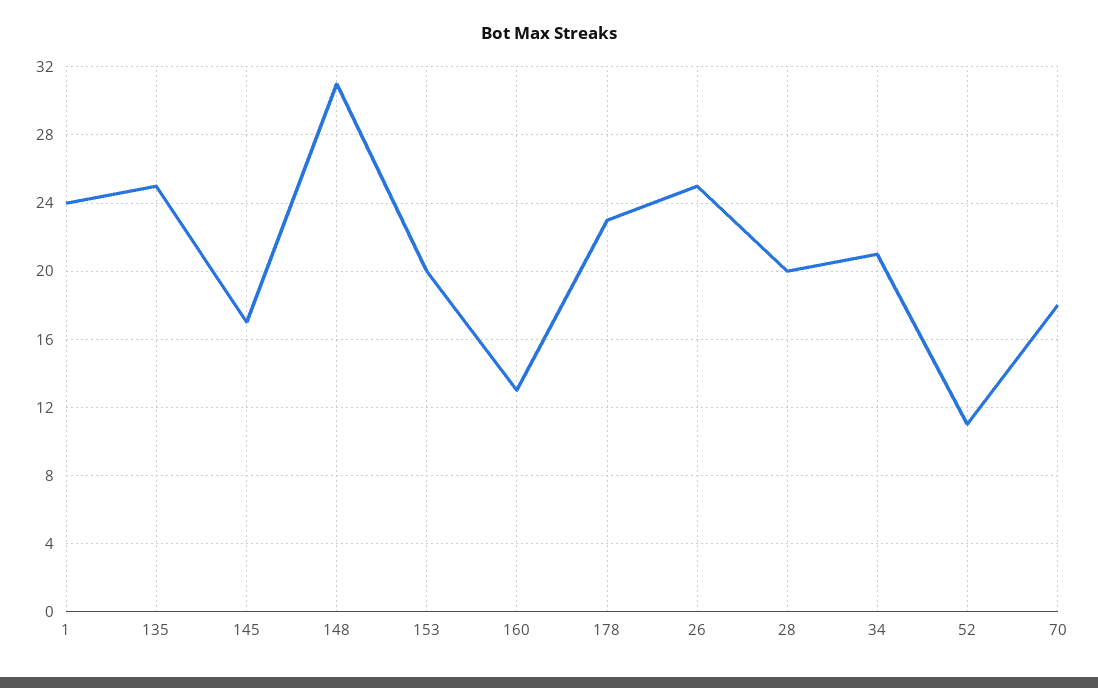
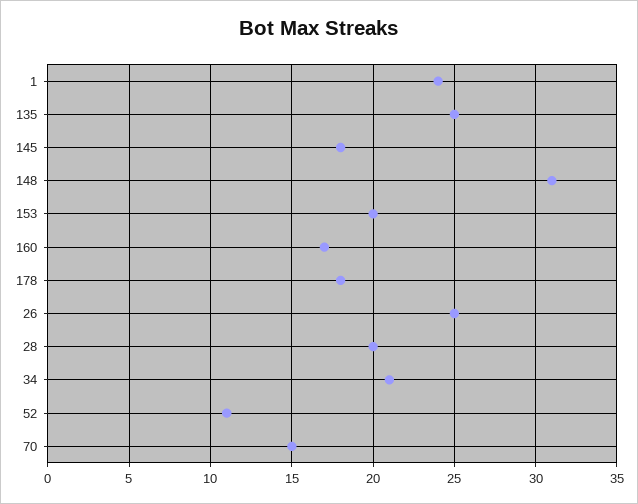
145: 17 -> 18
160: 13 -> 17
178: 23 -> 18
70: 18 -> 15

